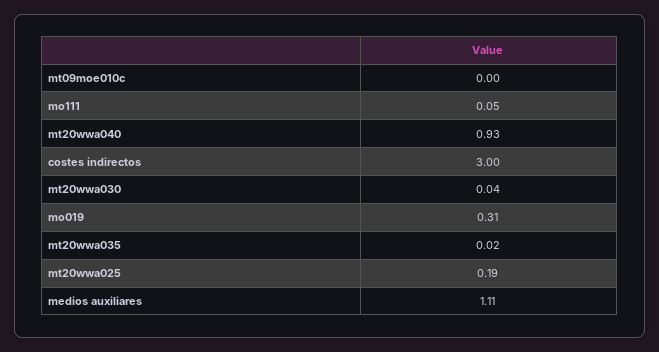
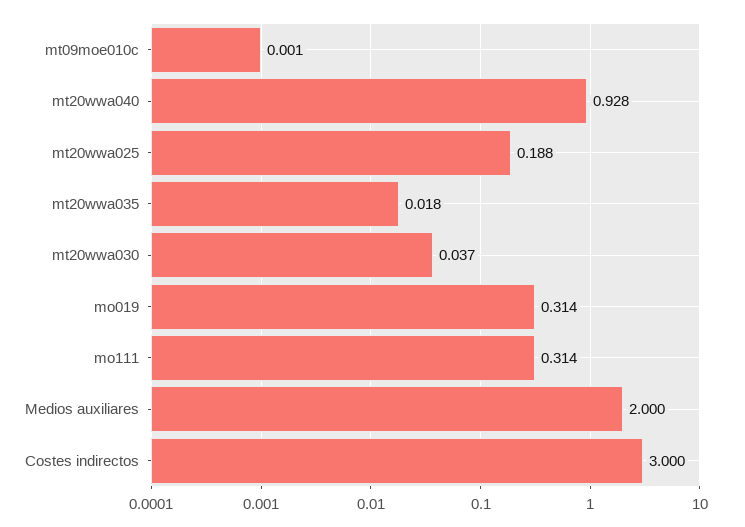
mo111: 0.05 -> 0.314
medios auxiliares: 1.11 -> 2

